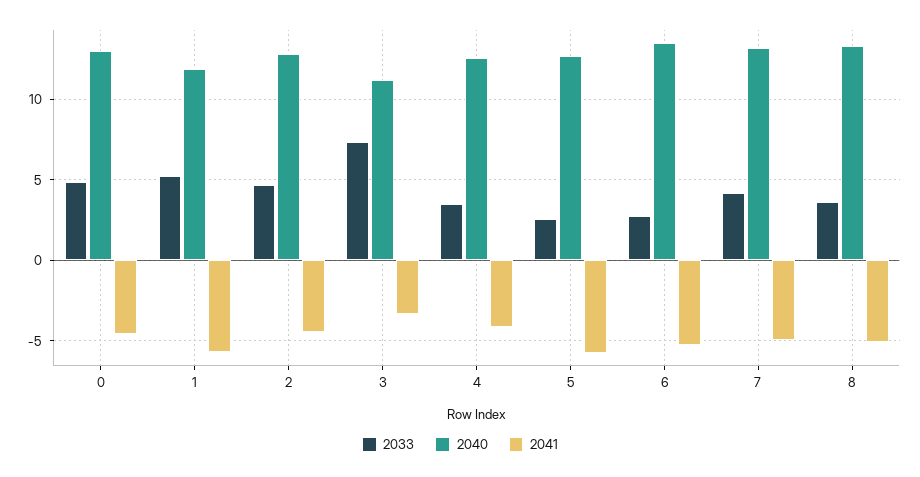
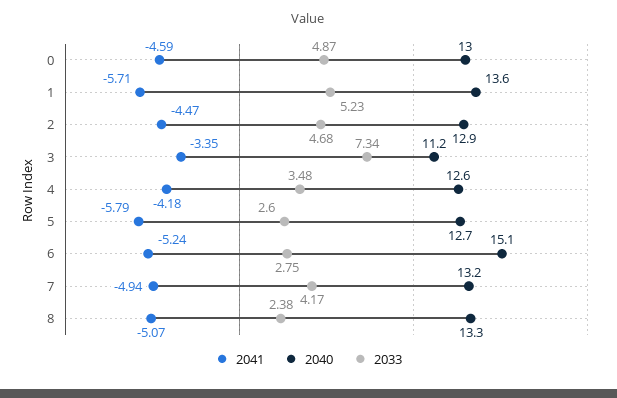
2040, 1: 12 -> 13.6
2040, 6: 13.5 -> 15.1
2033, 8: 3.5 -> 2.38

